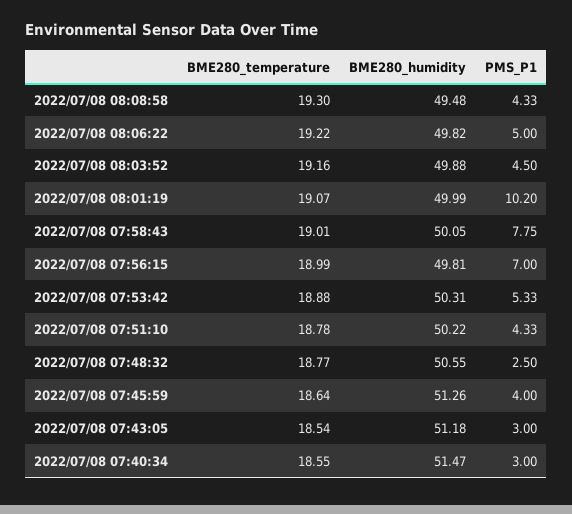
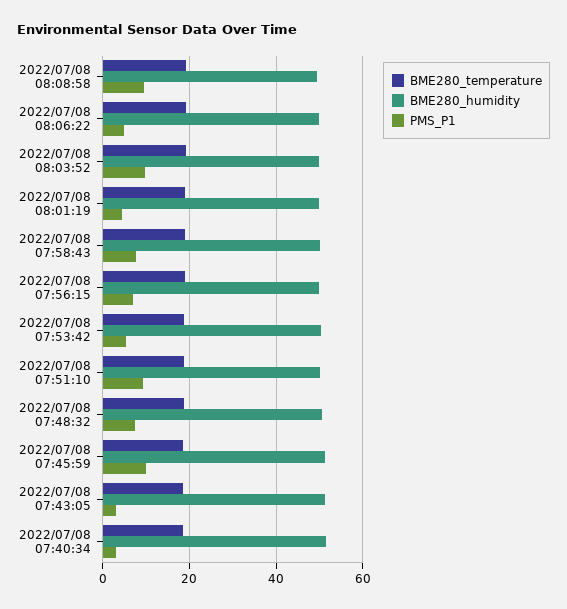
PMS_P1, 2022/07/08 08:08:58: 4.33 -> 10
PMS_P1, 2022/07/08 08:03:52: 4.5 -> 10
PMS_P1, 2022/07/08 08:01:19: 10.2 -> 4
PMS_P1, 2022/07/08 07:51:10: 4.33 -> 10
PMS_P1, 2022/07/08 07:48:32: 2.5 -> 8
PMS_P1, 2022/07/08 07:45:59: 4 -> 10

